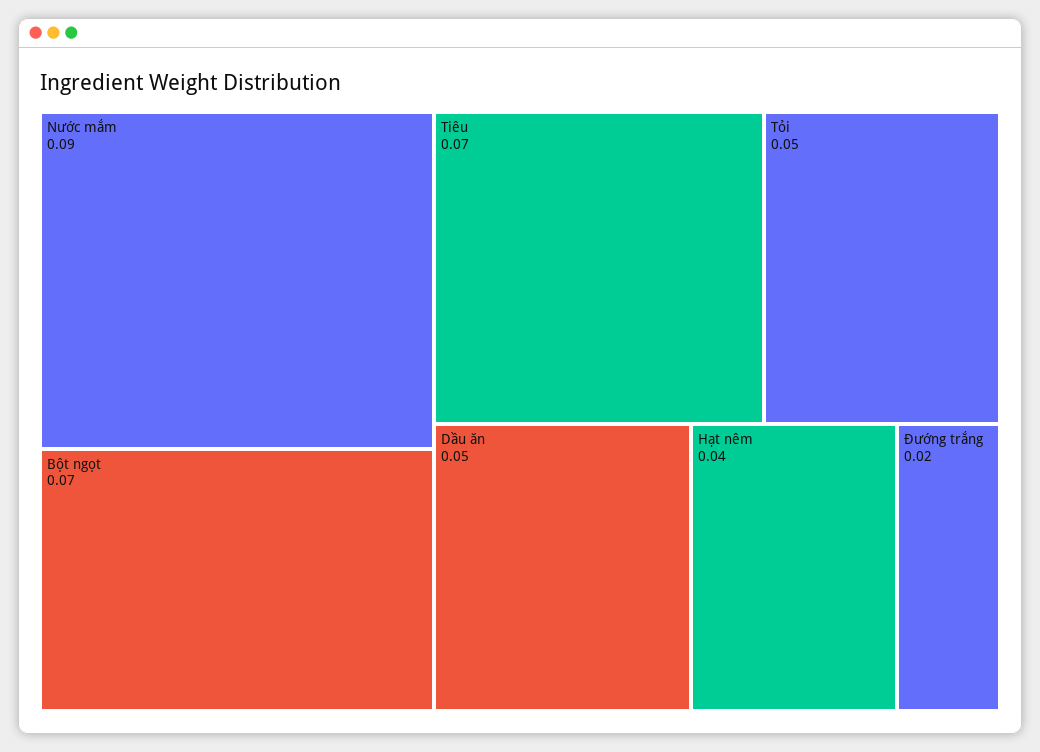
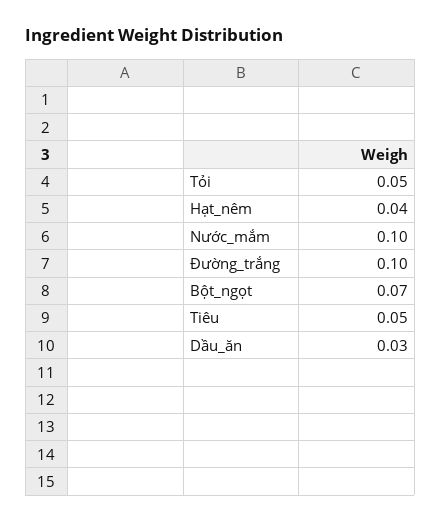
Nước mắm: 0.09 -> 0.1
Tiêu: 0.07 -> 0.05
Dầu ăn: 0.05 -> 0.03
Đường trắng: 0.02 -> 0.1

